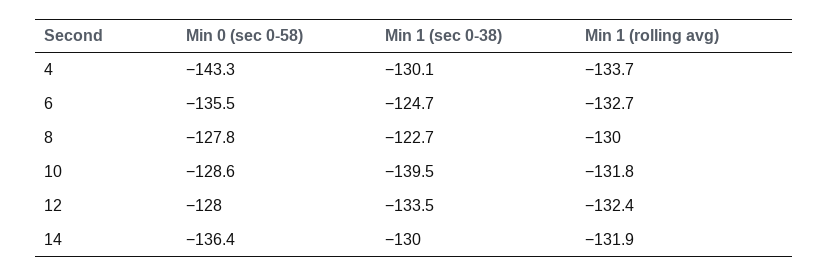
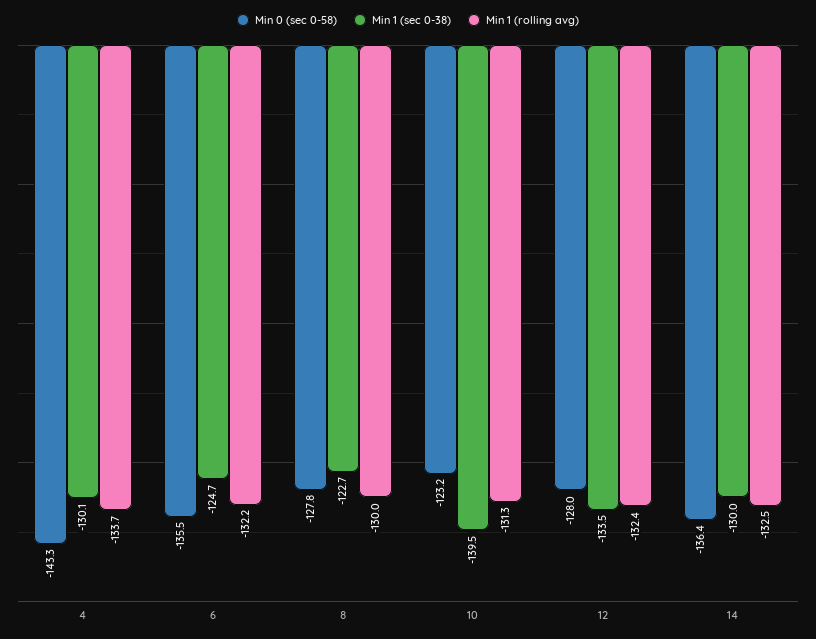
Min 1 (rolling avg), 6: -132.7 -> -132.2
Min 0 (sec 0-58), 10: -128.6 -> -123.2
Min 1 (rolling avg), 10: -131.8 -> -131.3
Min 1 (rolling avg), 14: -131.9 -> -132.5

